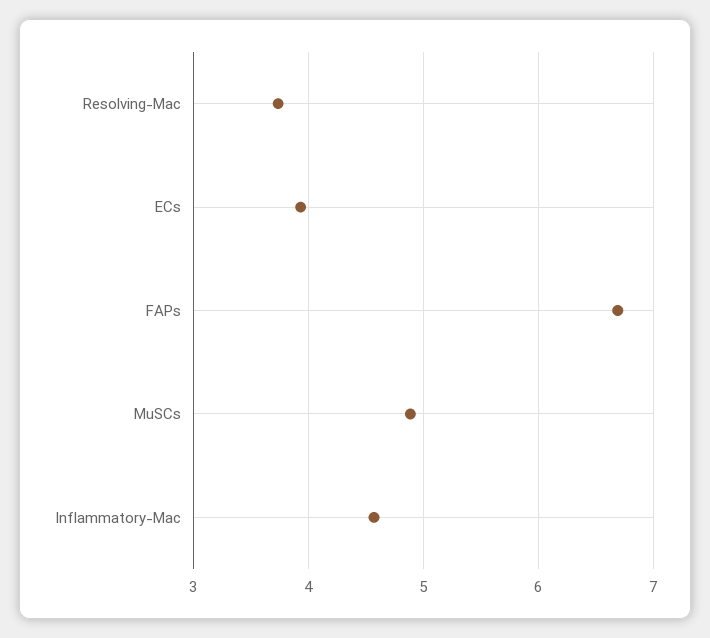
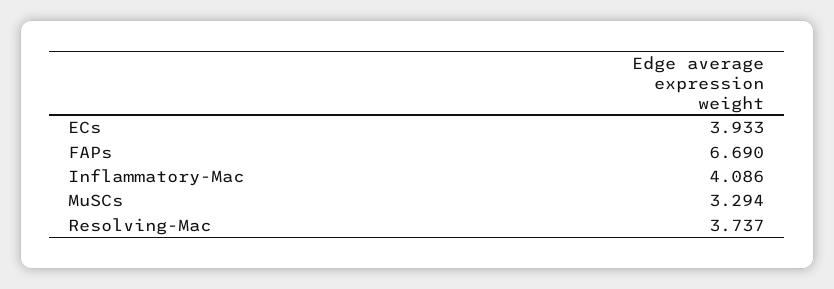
MuSCs: 4.9 -> 3.294
Inflammatory-Mac: 4.6 -> 4.086

